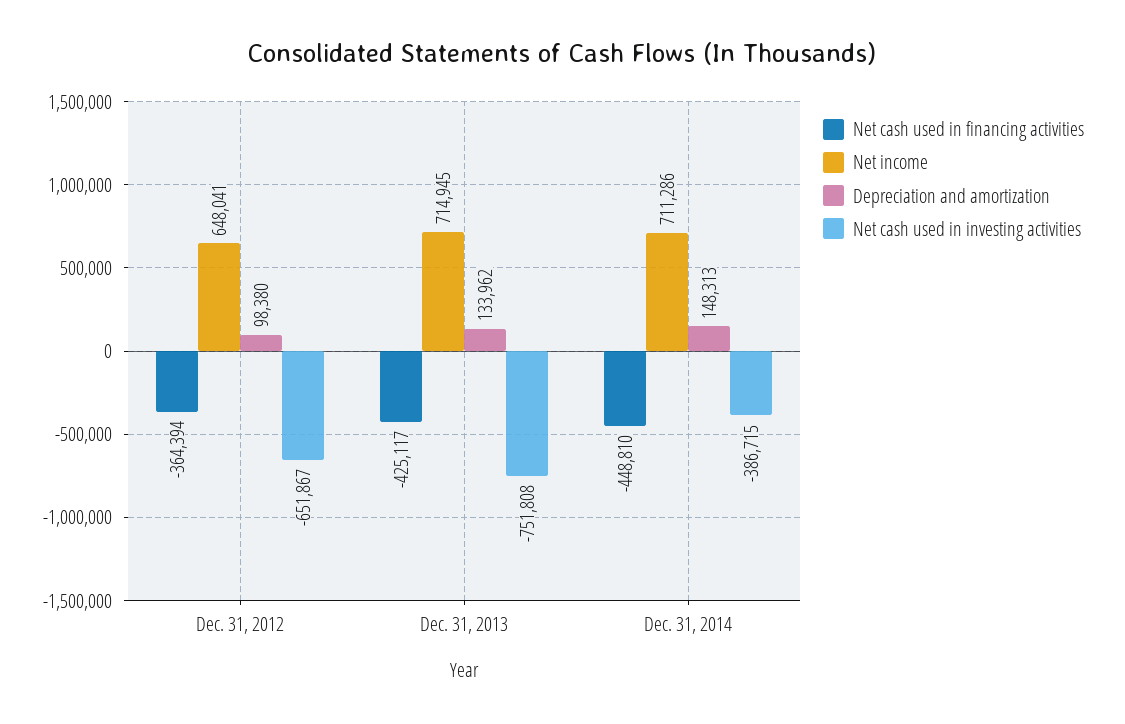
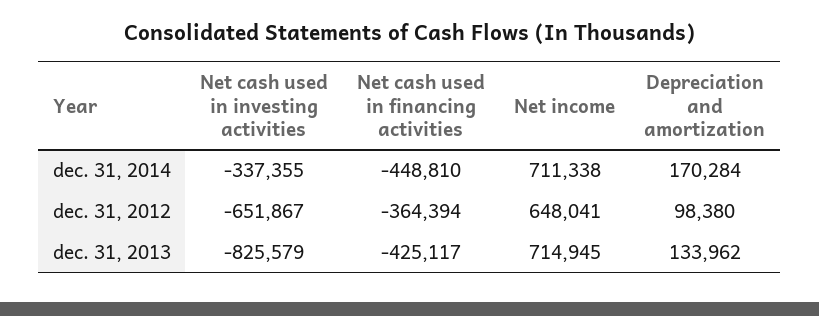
Net cash used in investing activities, Dec. 31, 2013: -751808 -> -825579
Net income, Dec. 31, 2014: 711286 -> 711338
Depreciation and amortization, Dec. 31, 2014: 148313 -> 170284
Net cash used in investing activities, Dec. 31, 2014: -386715 -> -337355

